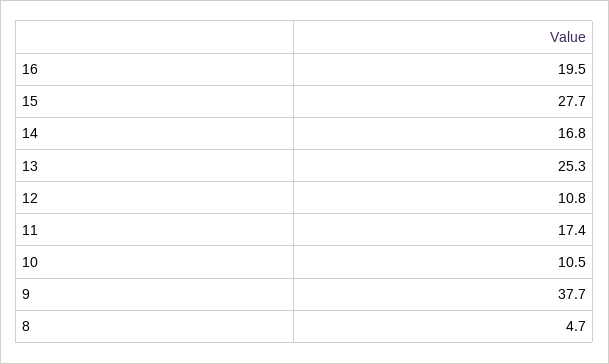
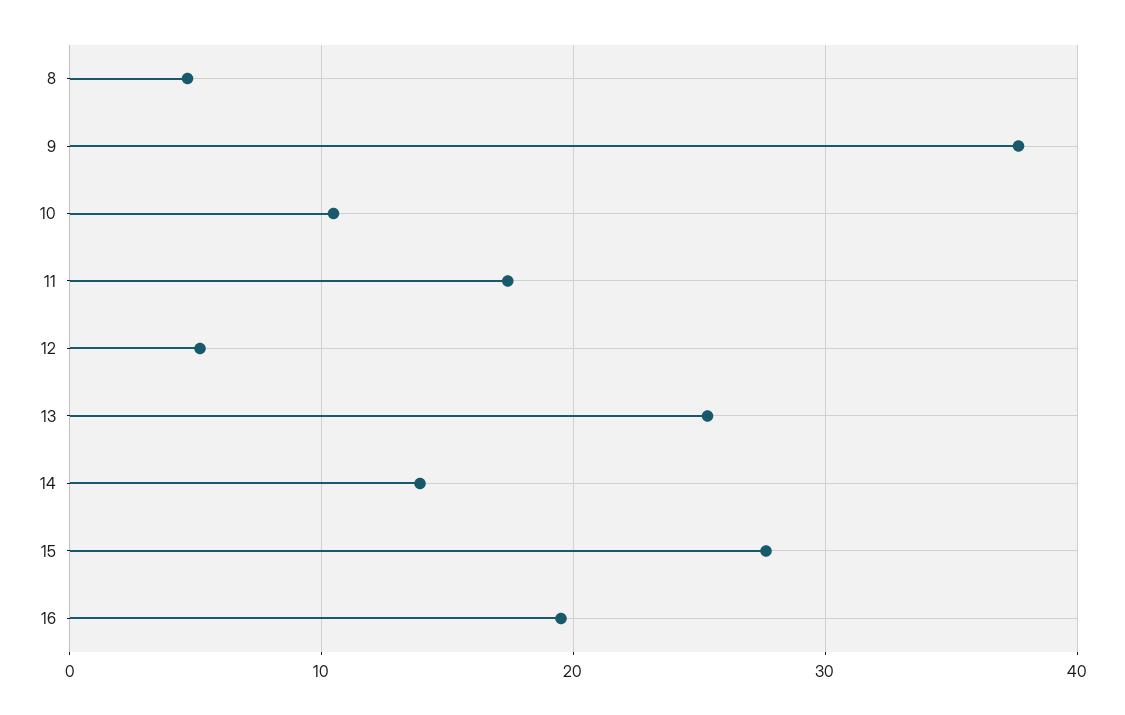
14: 16.8 -> 14
12: 10.8 -> 5

